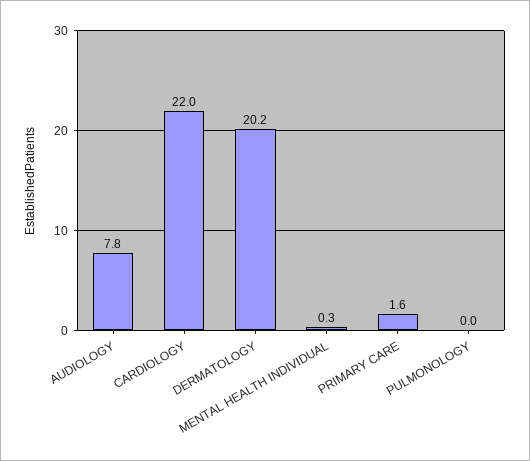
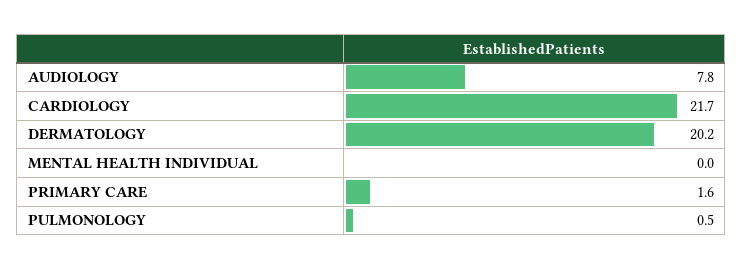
CARDIOLOGY: 22 -> 21.7
MENTAL HEALTH INDIVIDUAL: 0.3 -> 0
PULMONOLOGY: 0 -> 0.5

